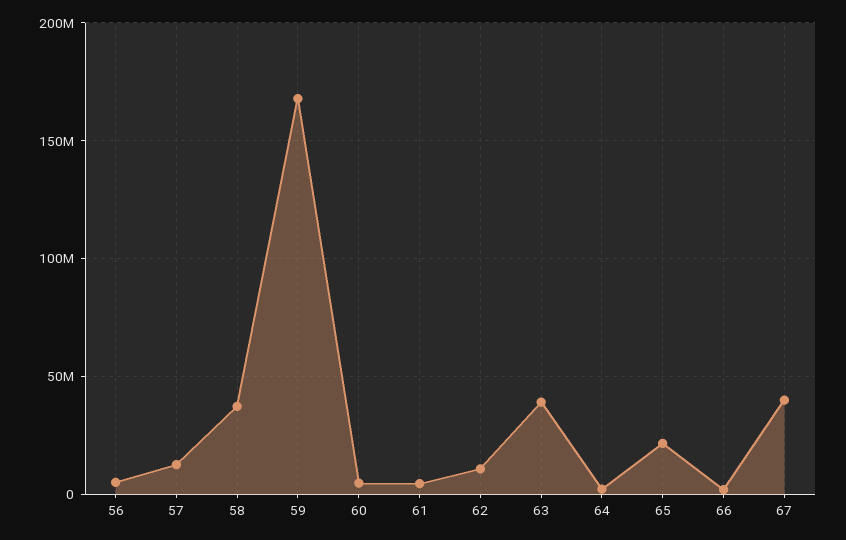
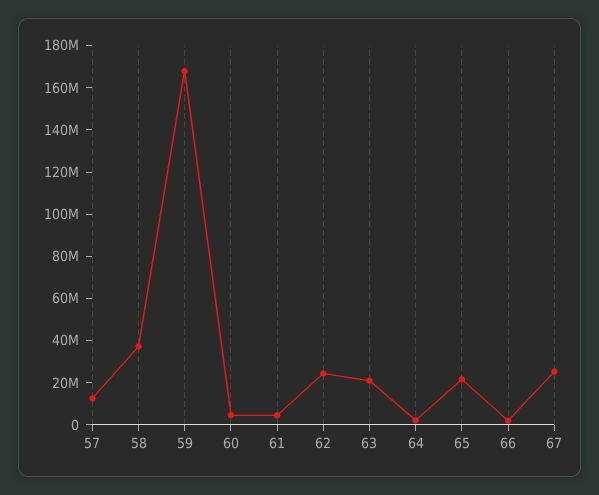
56: 5000000 -> none
62: 10000000 -> 25000000
63: 40000000 -> 20000000
67: 40000000 -> 25000000

